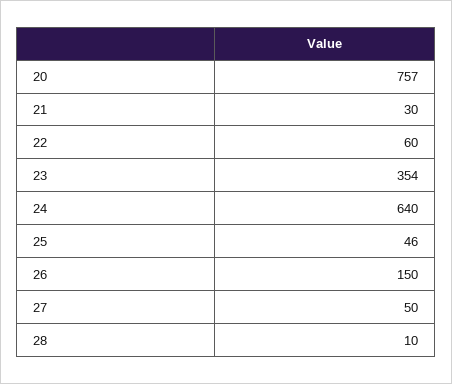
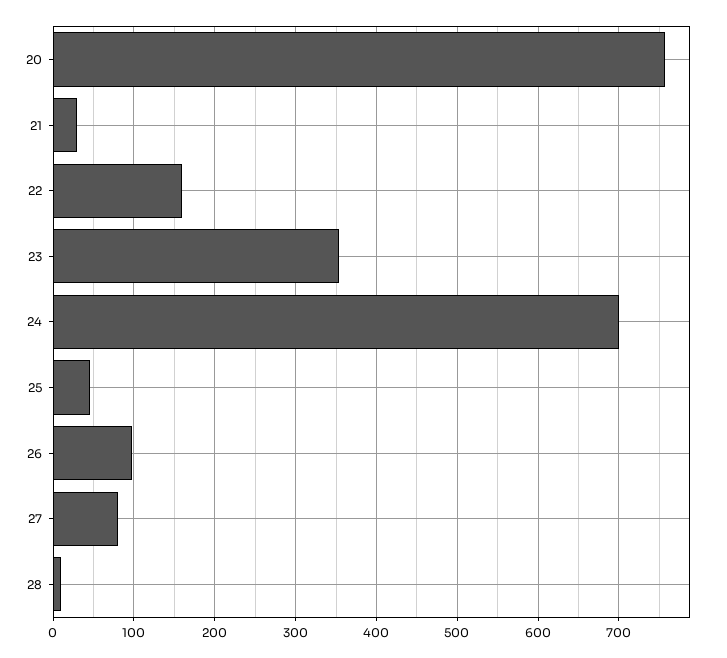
22: 60 -> 160
24: 640 -> 700
26: 150 -> 100
27: 50 -> 80

